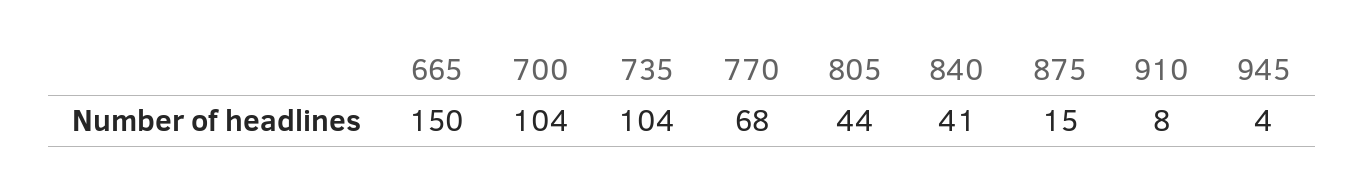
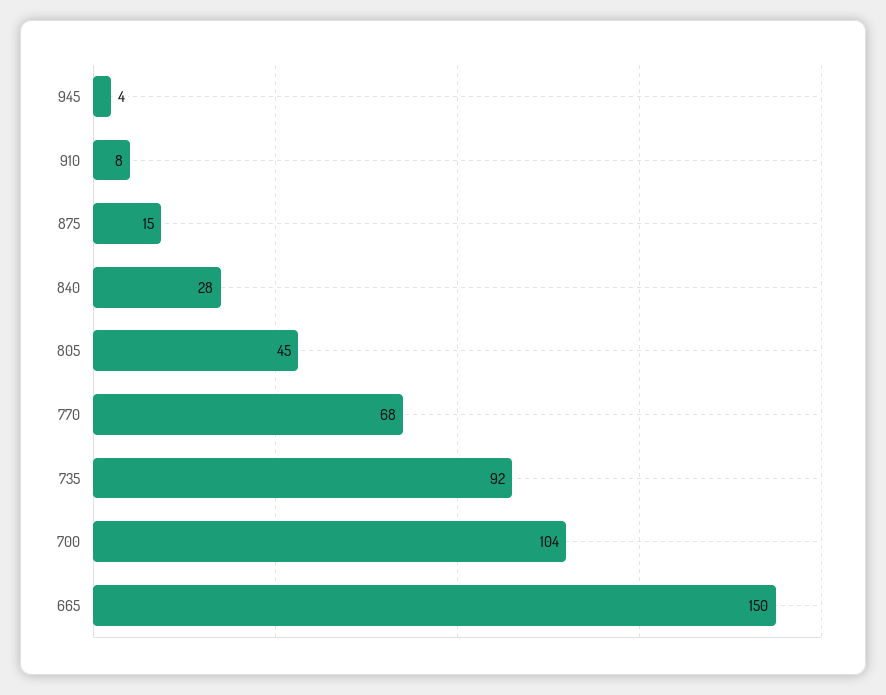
735: 104 -> 92
805: 44 -> 45
840: 41 -> 28

